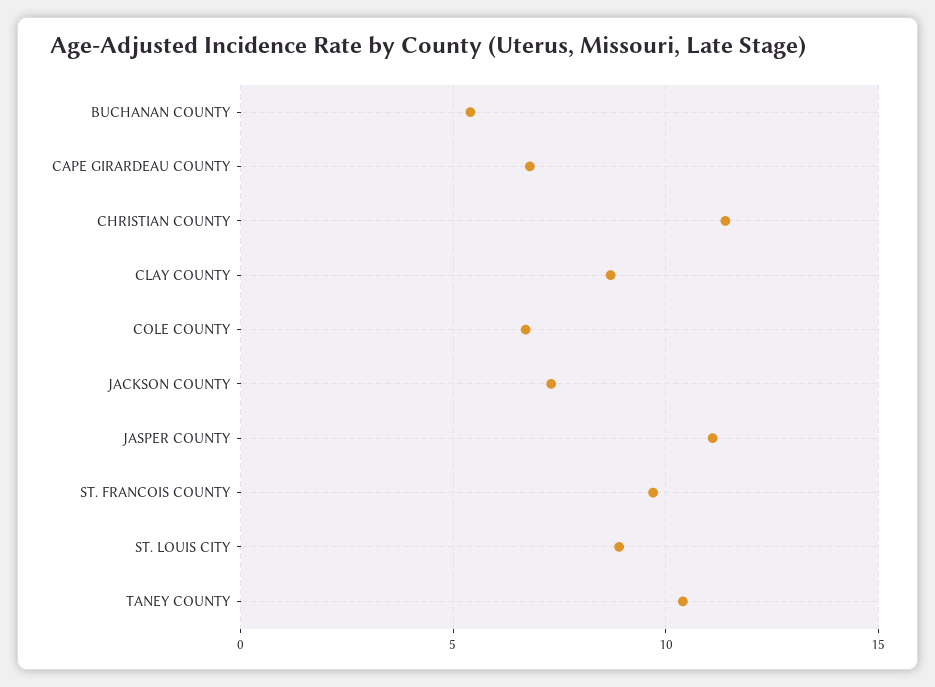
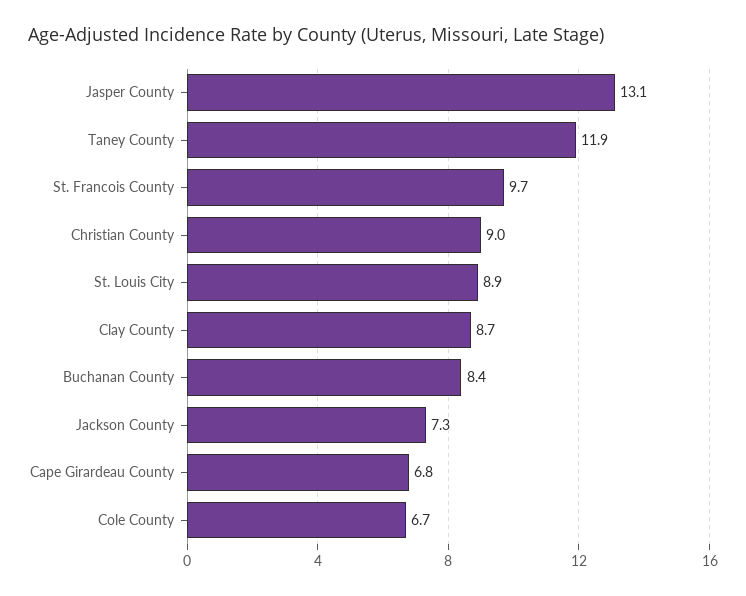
BUCHANAN COUNTY: 5.5 -> 8.4
CHRISTIAN COUNTY: 11.5 -> 9
JASPER COUNTY: 11 -> 13.1
TANEY COUNTY: 10.5 -> 11.9

